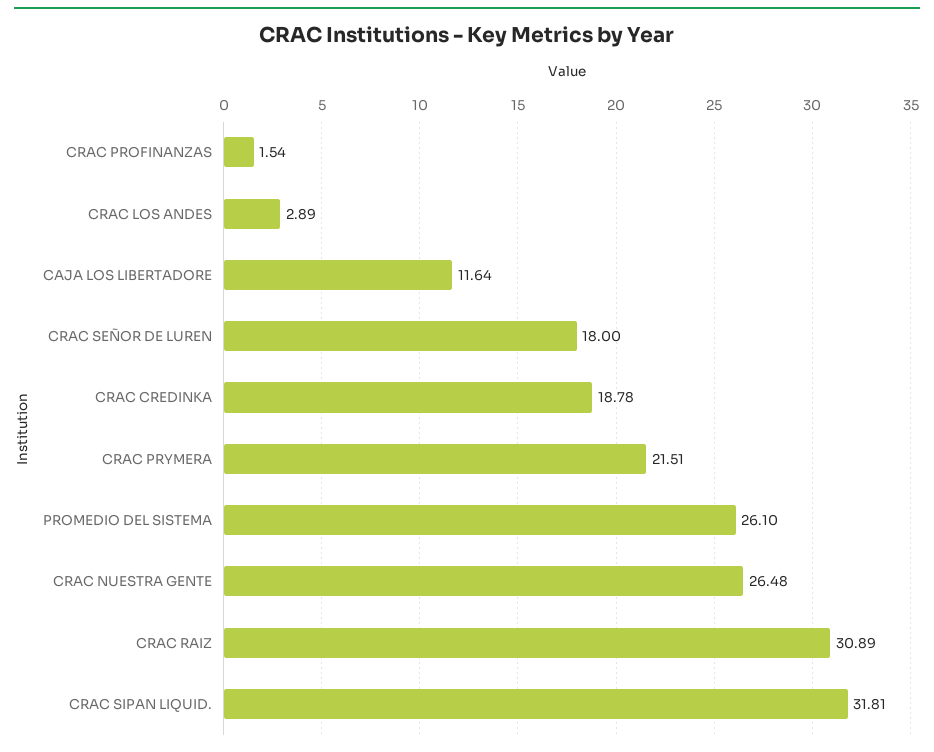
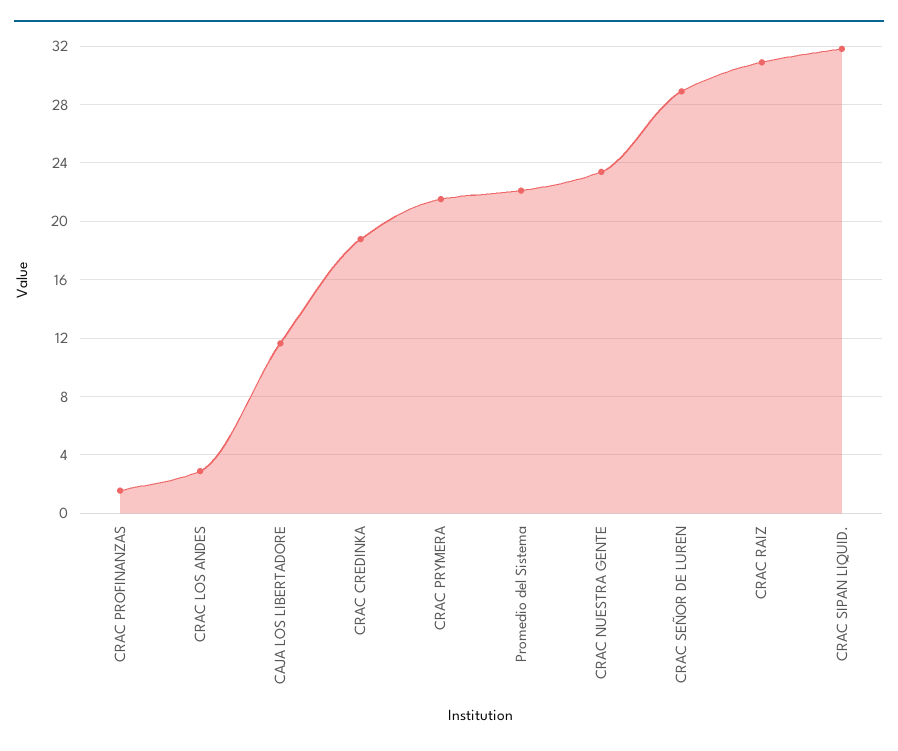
CRAC SEÑOR DE LUREN: 18 -> 29
PROMEDIO DEL SISTEMA: 26.1 -> 22
CRAC NUESTRA GENTE: 26.48 -> 23.5

